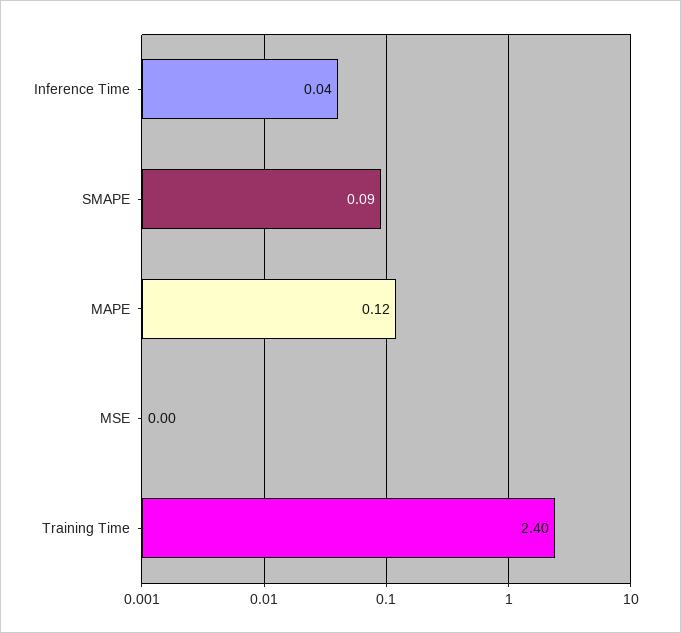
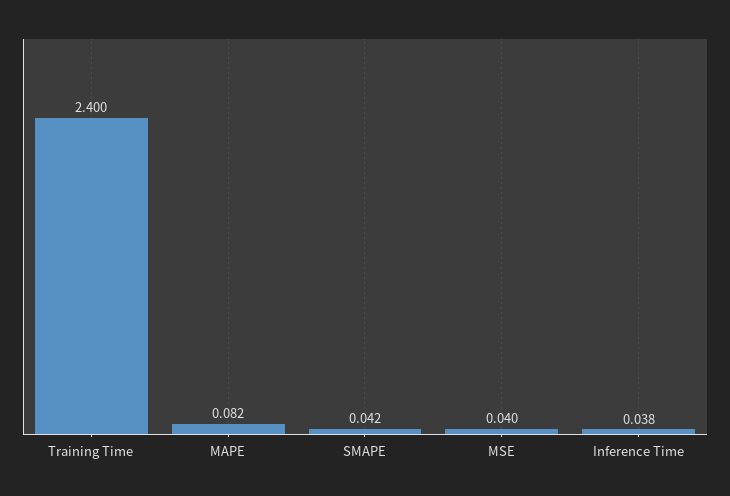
SMAPE: 0.09 -> 0.042
MAPE: 0.12 -> 0.082
MSE: 0 -> 0.04

